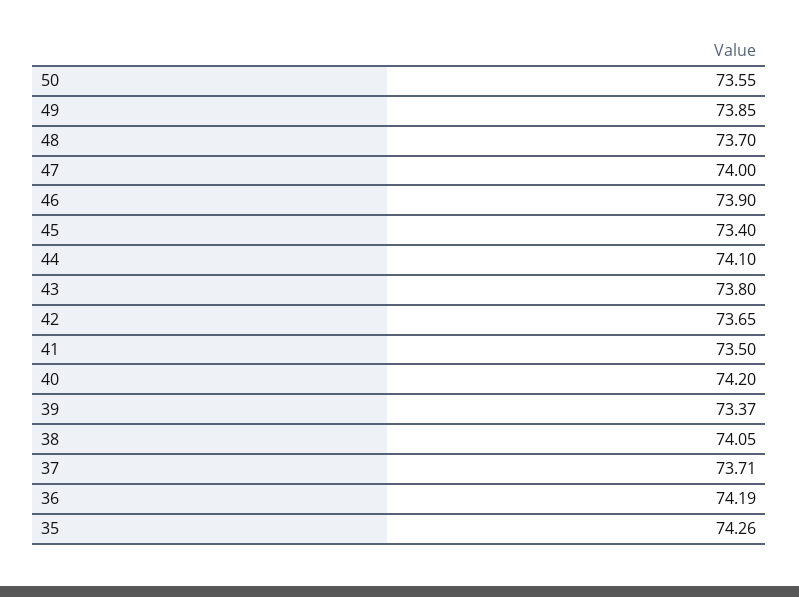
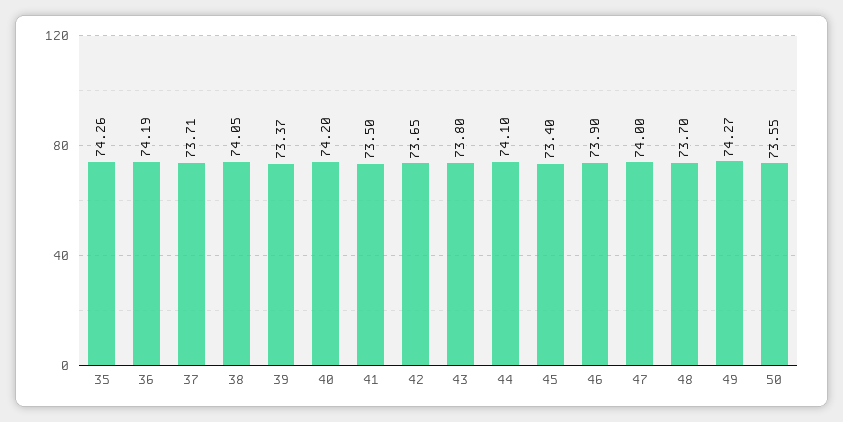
49: 73.85 -> 74.27

